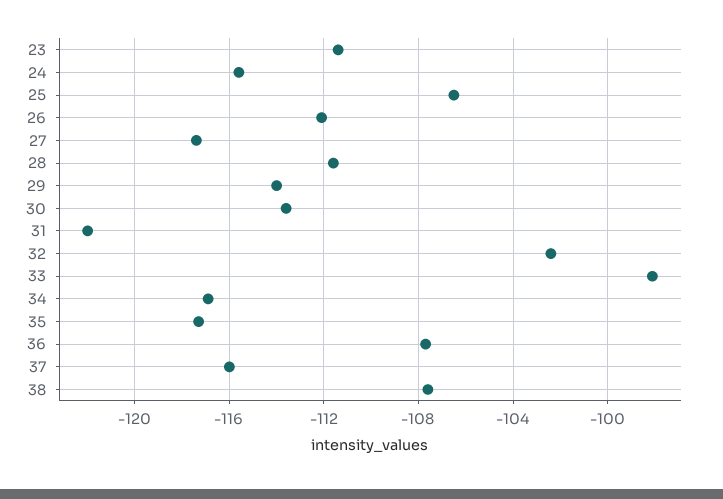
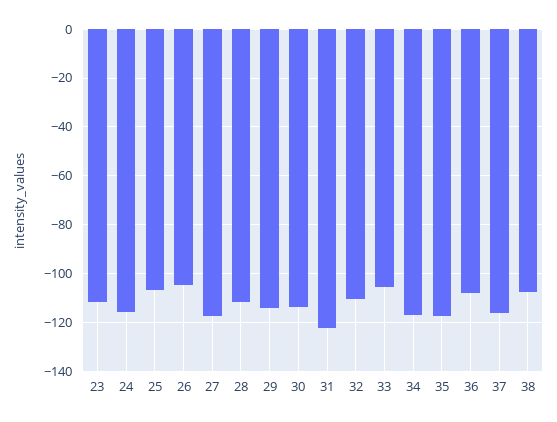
26: -112 -> -105
32: -102.5 -> -110
33: -98 -> -105

